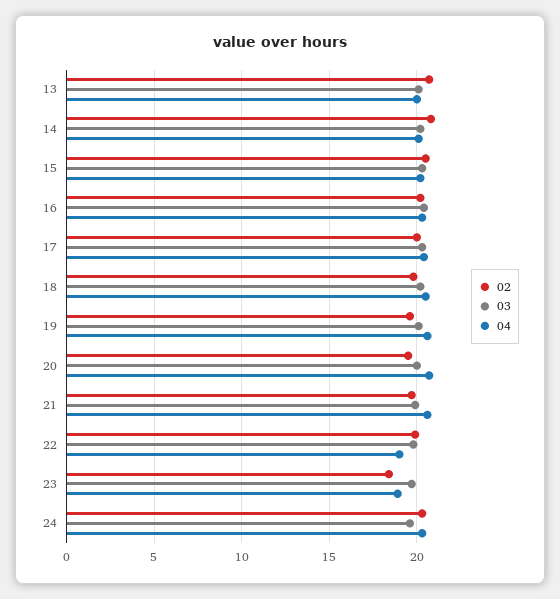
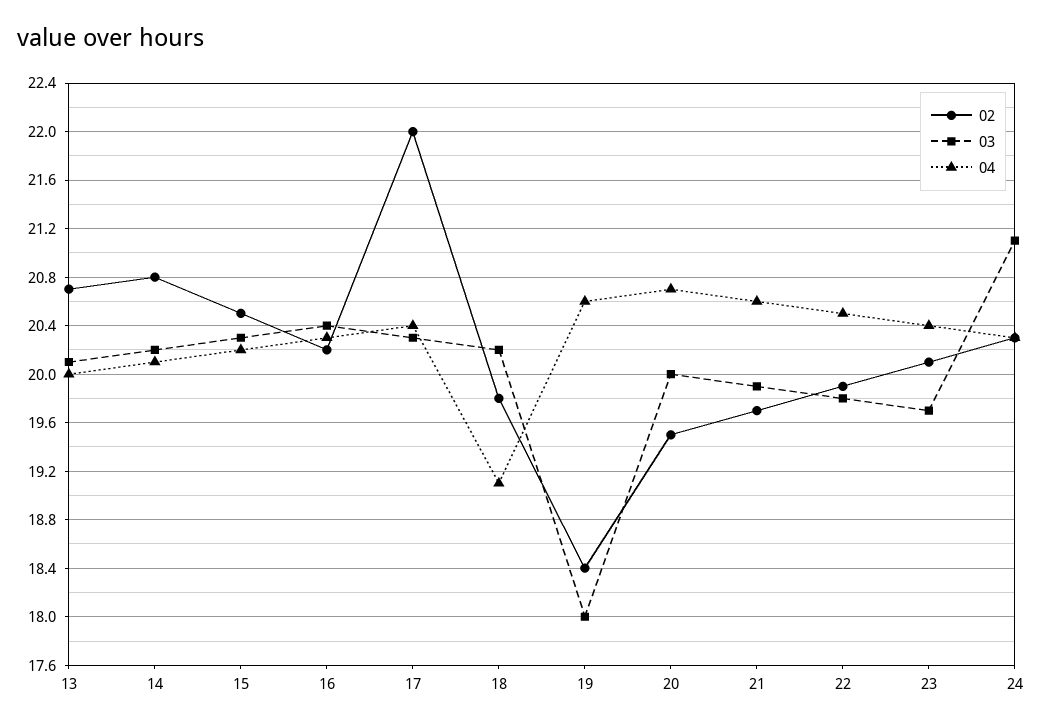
02, 17: 20 -> 22
04, 18: 20.5 -> 19.1
02, 19: 19.5 -> 18.4
03, 19: 20 -> 18
04, 22: 19 -> 20.5
02, 23: 18.5 -> 20.1
04, 23: 19 -> 20.4
03, 24: 19.5 -> 21.1

